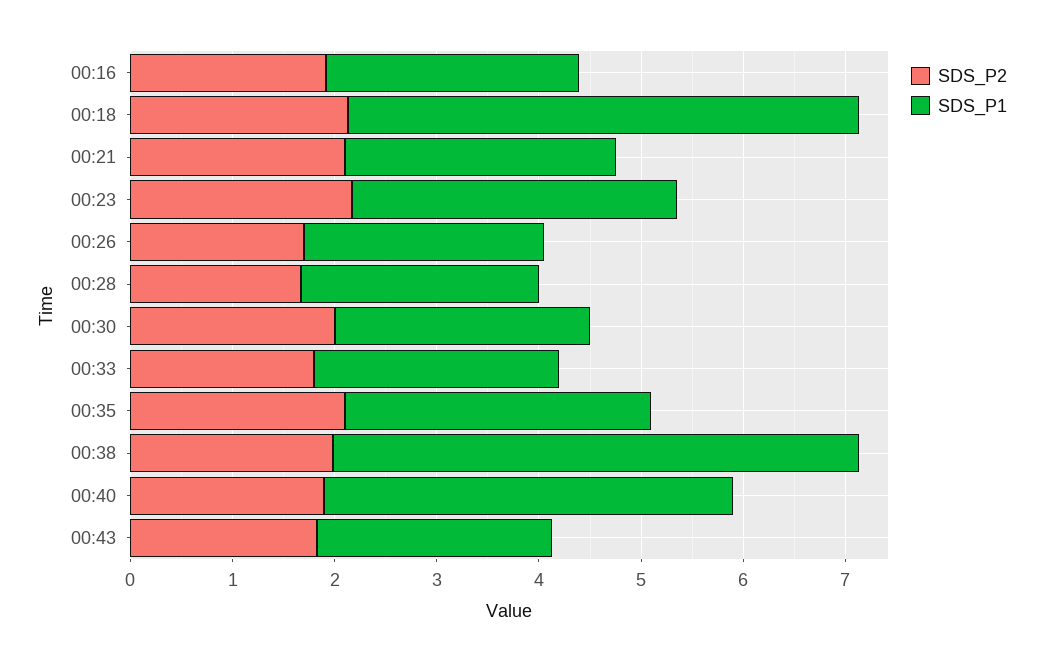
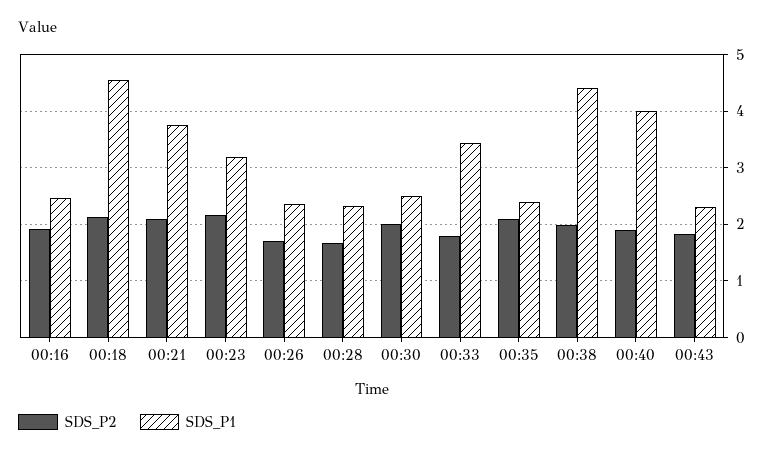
SDS_P1, 00:18: 5 -> 4.6
SDS_P1, 00:21: 2.6 -> 3.8
SDS_P1, 00:33: 2.4 -> 3.4
SDS_P1, 00:35: 3 -> 2.4
SDS_P1, 00:38: 5.2 -> 4.4

